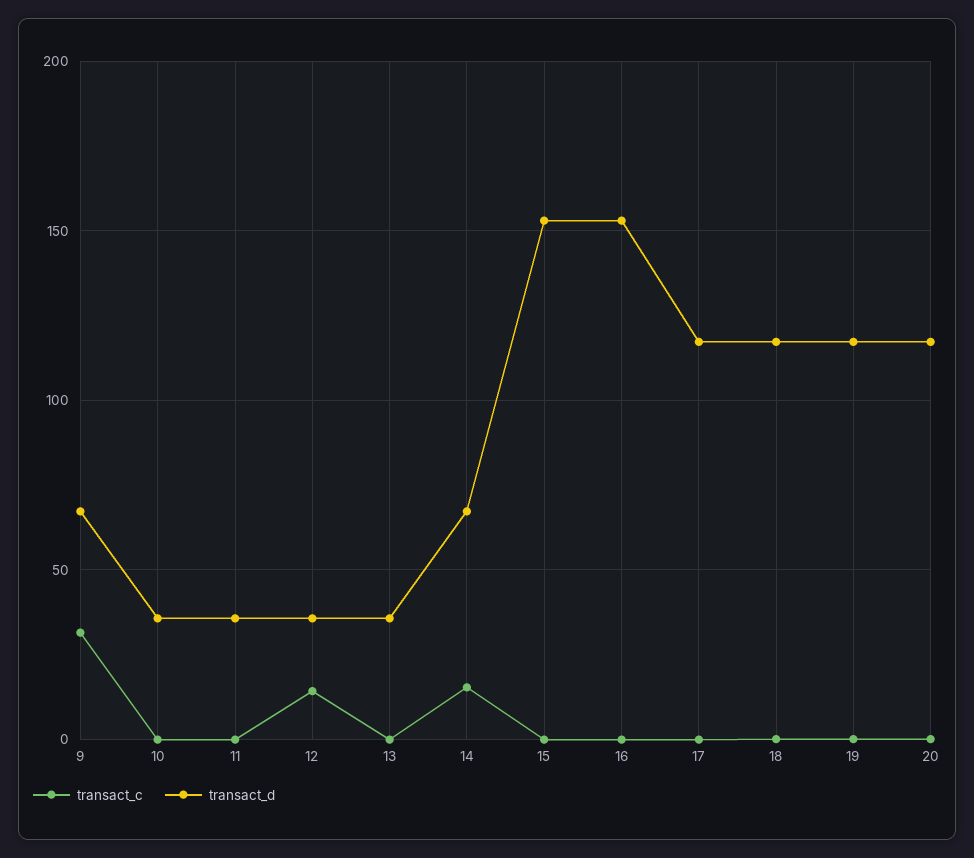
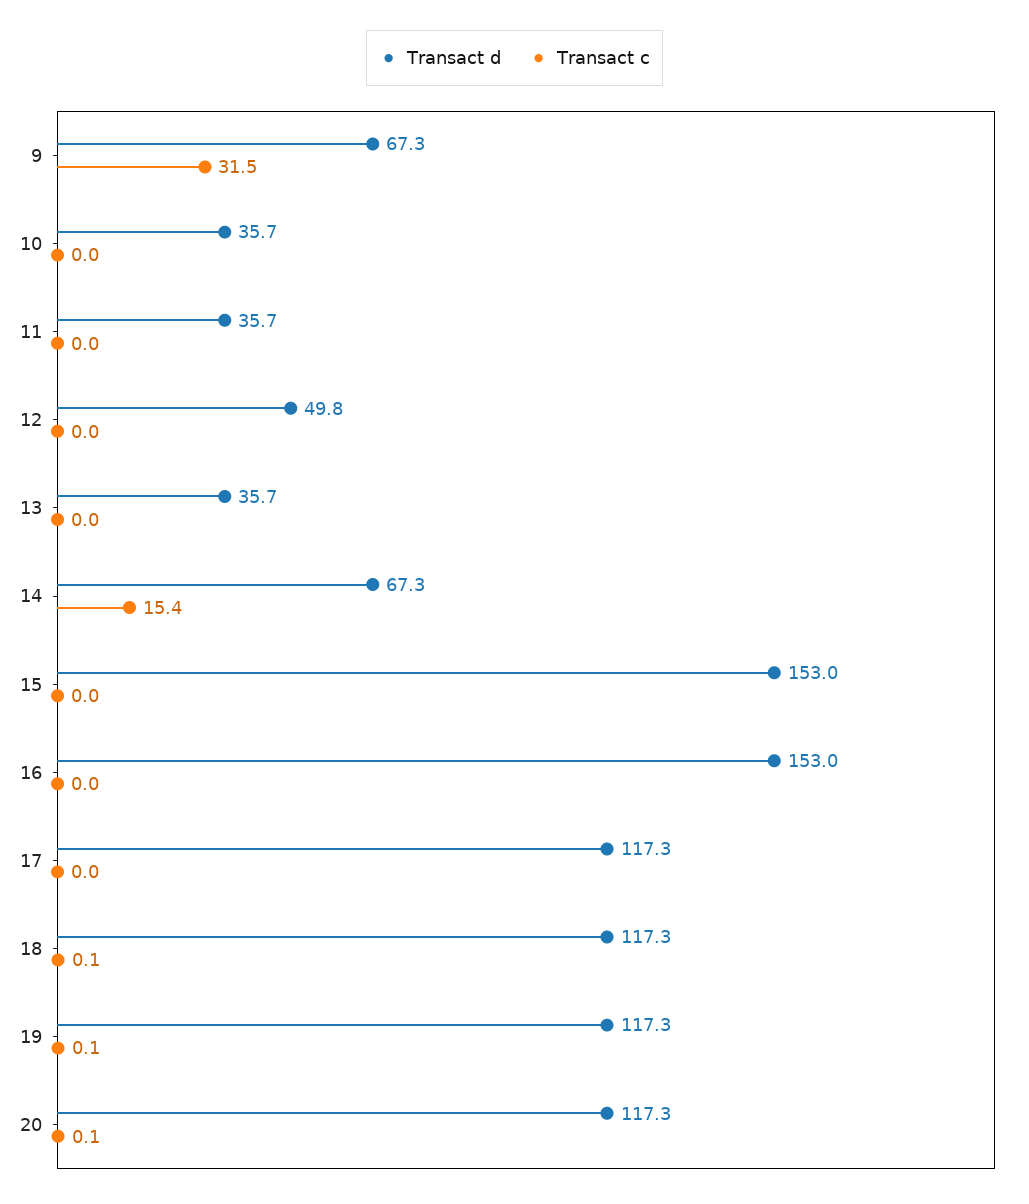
transact_c, 12: 15 -> 0
transact_d, 12: 35 -> 49.8

